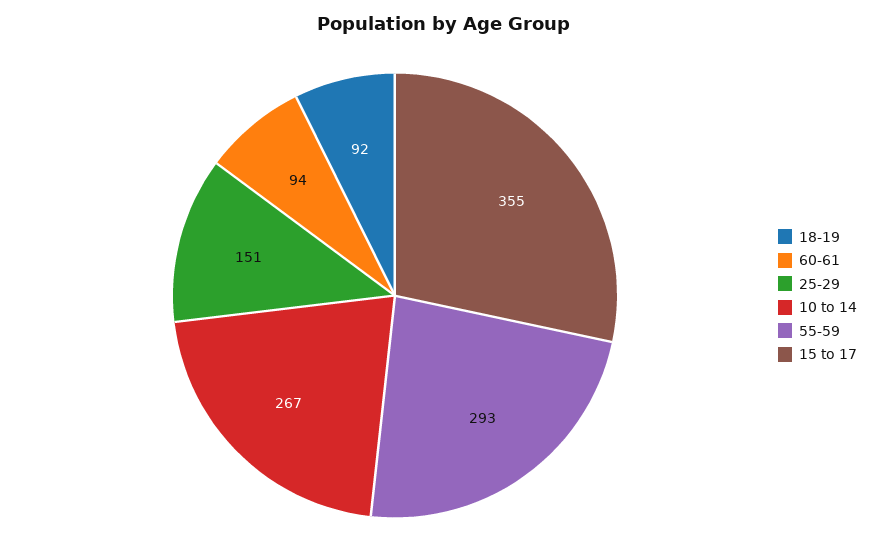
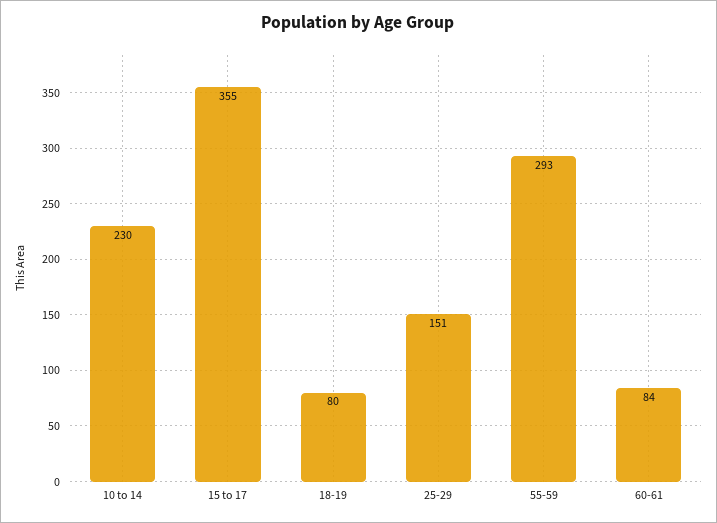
18-19: 92 -> 80
60-61: 94 -> 84
10 to 14: 267 -> 230

